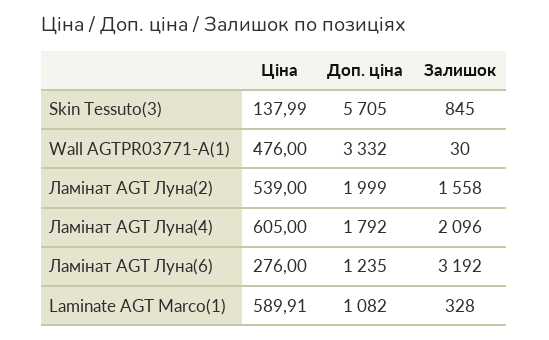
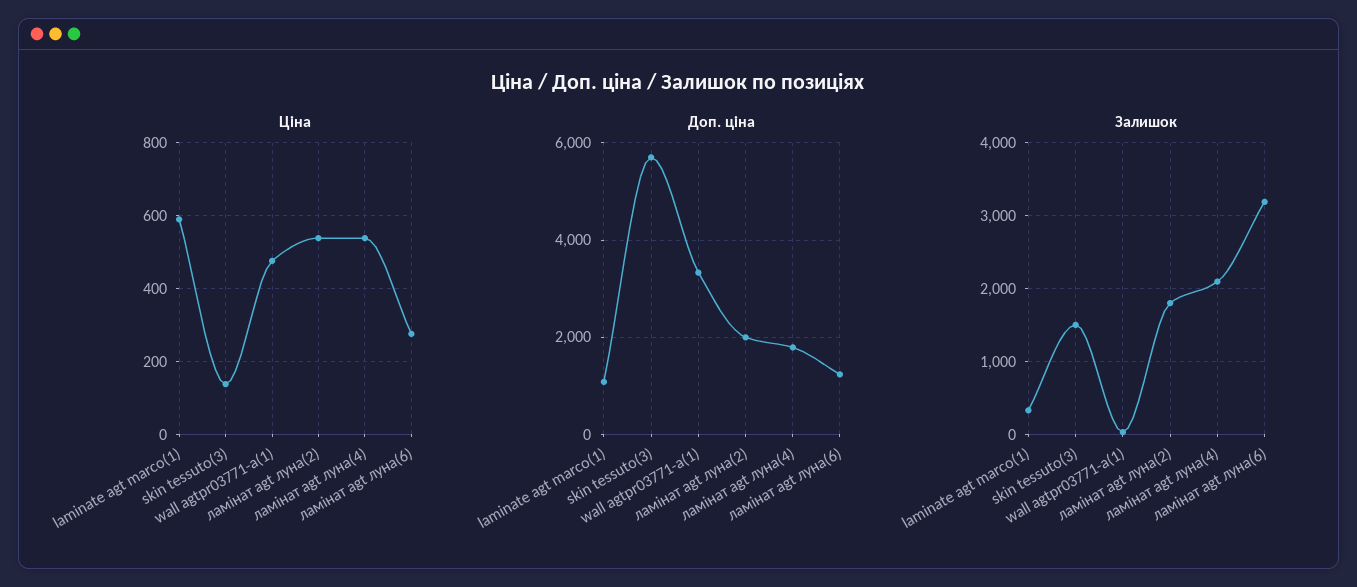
Залишок, Skin Tessuto(3): 845 -> 1500
Залишок, Ламінат AGT Луна(2): 1558 -> 1800
Ціна, Ламінат AGT Луна(4): 605 -> 540

